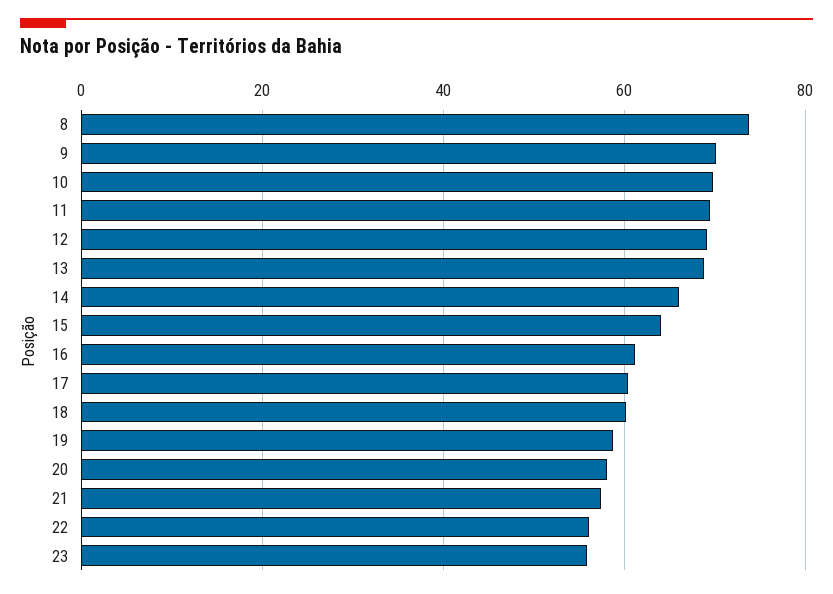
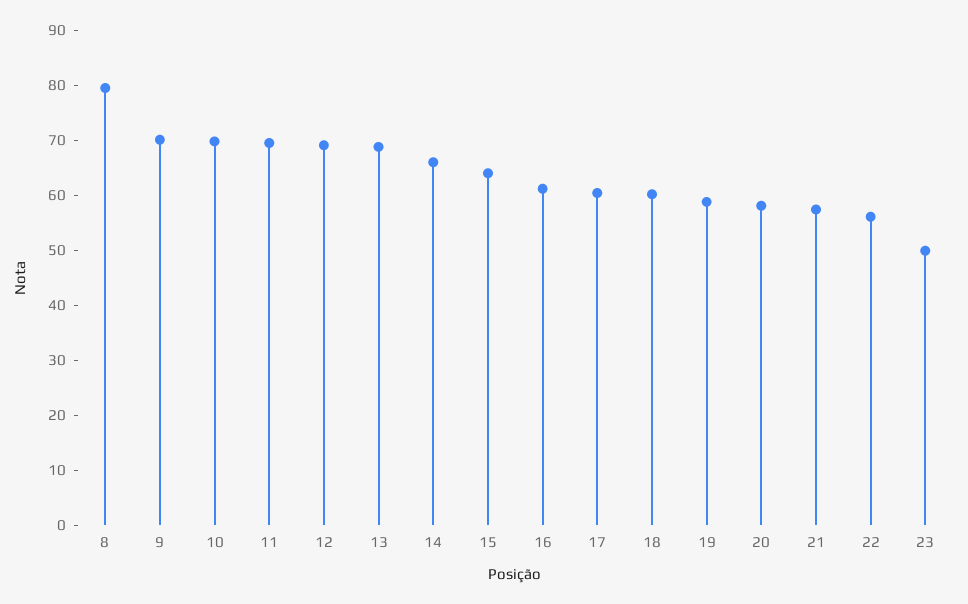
8: 74 -> 80
23: 56 -> 50

